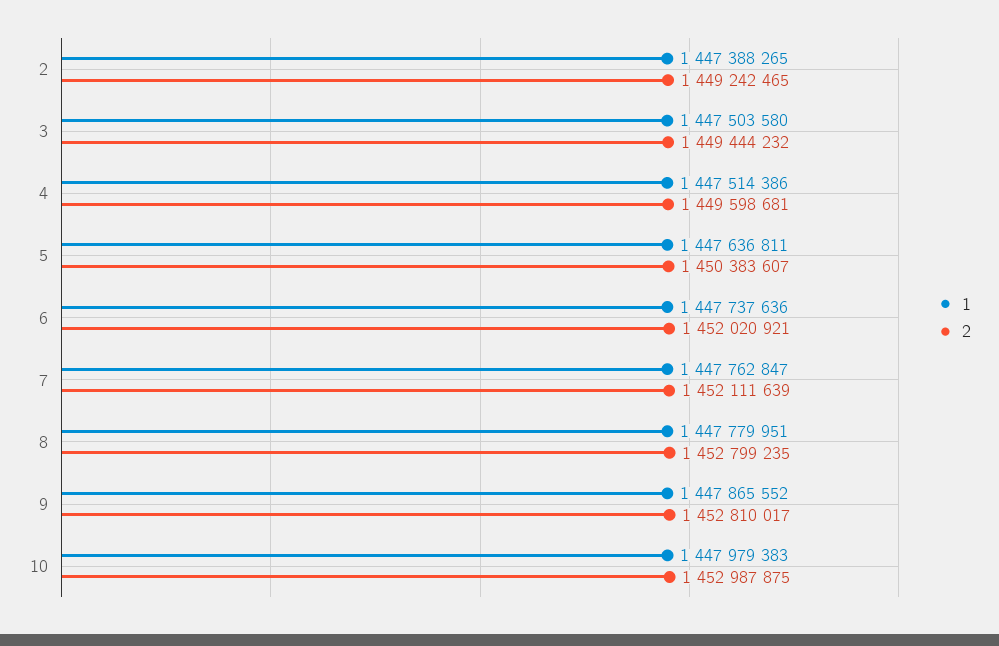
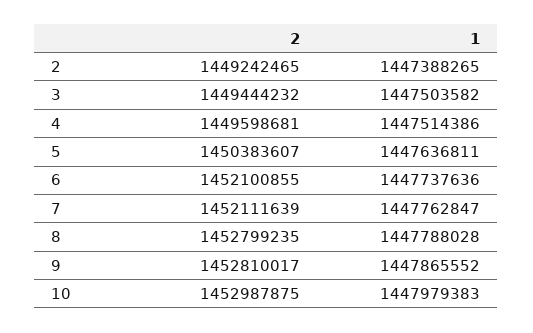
1, 3: 1447503580 -> 1447503582
2, 6: 1452020921 -> 1452100855
1, 8: 1447779951 -> 1447788028

